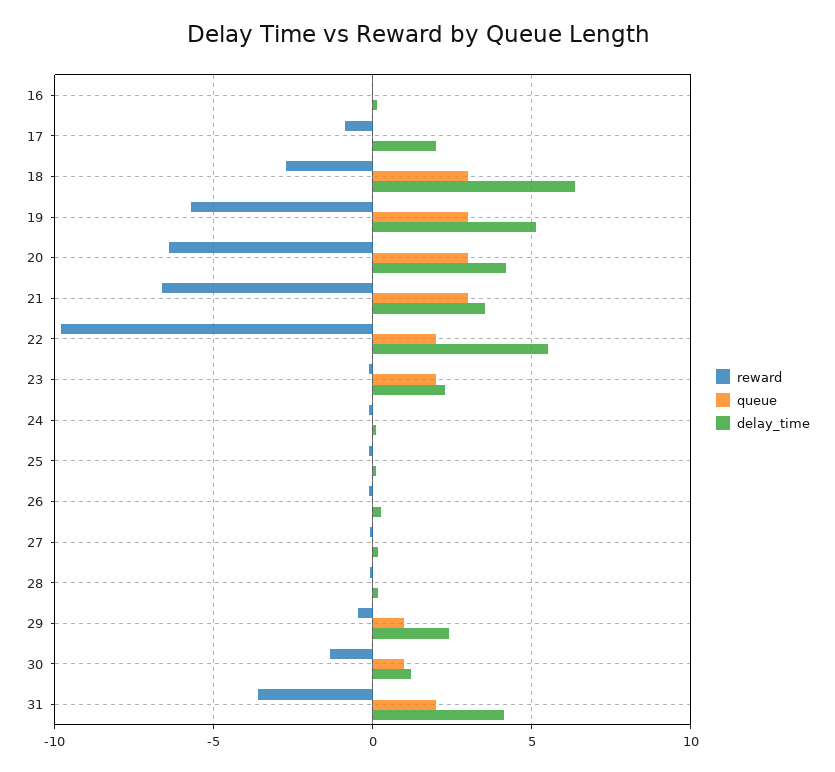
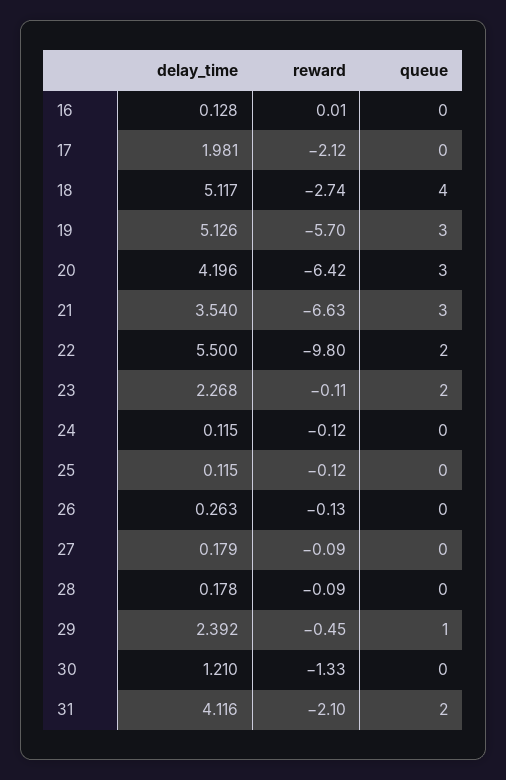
reward, 17: -1 -> -2.12
queue, 18: 3 -> 4
delay_time, 18: 6.5 -> 5.117
queue, 30: 1 -> 0
reward, 31: -3.5 -> -2.1

